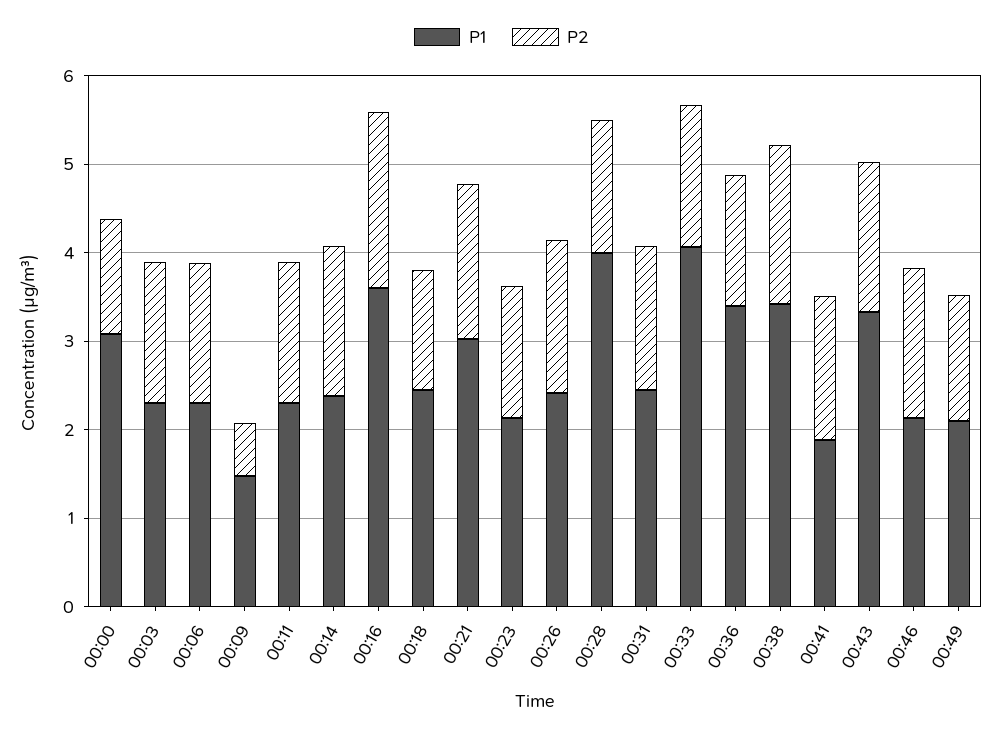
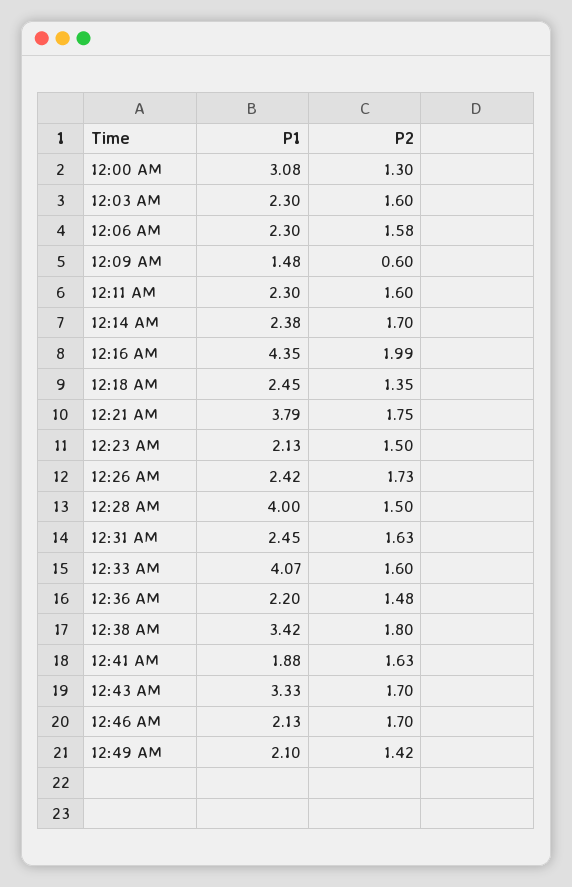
P1, 00:16: 3.6 -> 4.35
P1, 00:21: 3 -> 3.79
P1, 00:36: 3.4 -> 2.2

